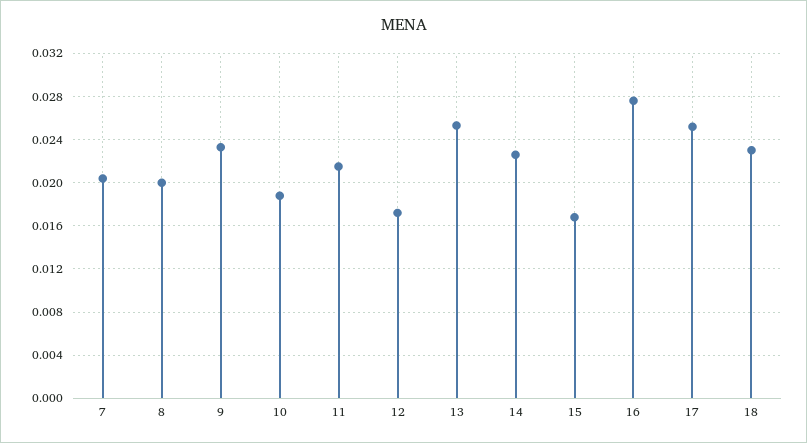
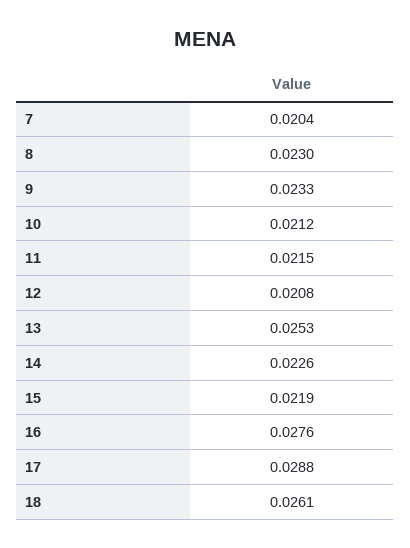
8: 0.02 -> 0.023
10: 0.019 -> 0.0212
12: 0.017 -> 0.0208
15: 0.017 -> 0.0219
17: 0.025 -> 0.0288
18: 0.023 -> 0.0261

